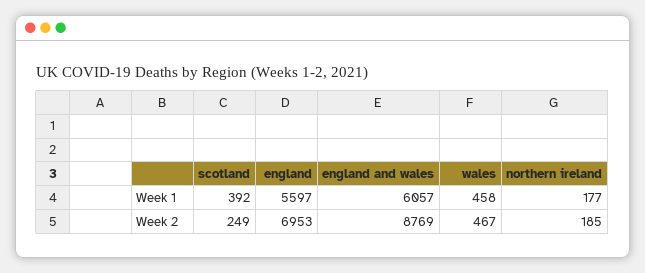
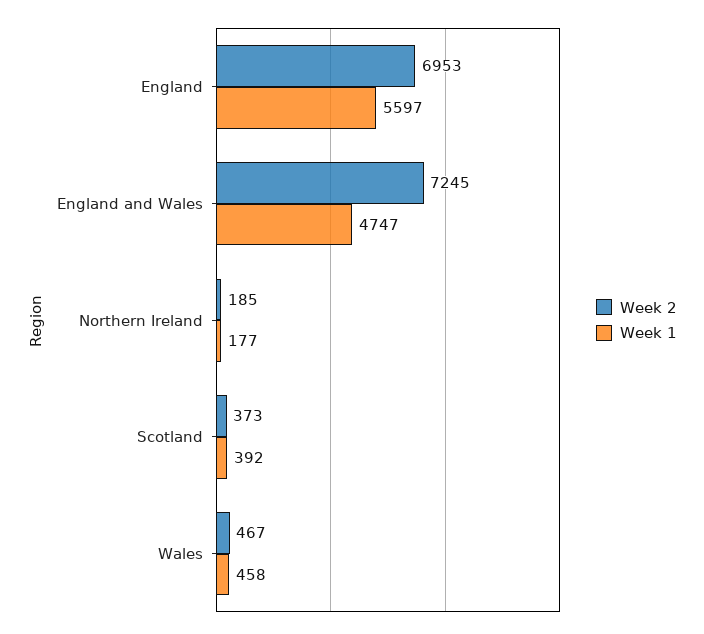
Week 1, england and wales: 6057 -> 4747
Week 2, scotland: 249 -> 373
Week 2, england and wales: 8769 -> 7245

